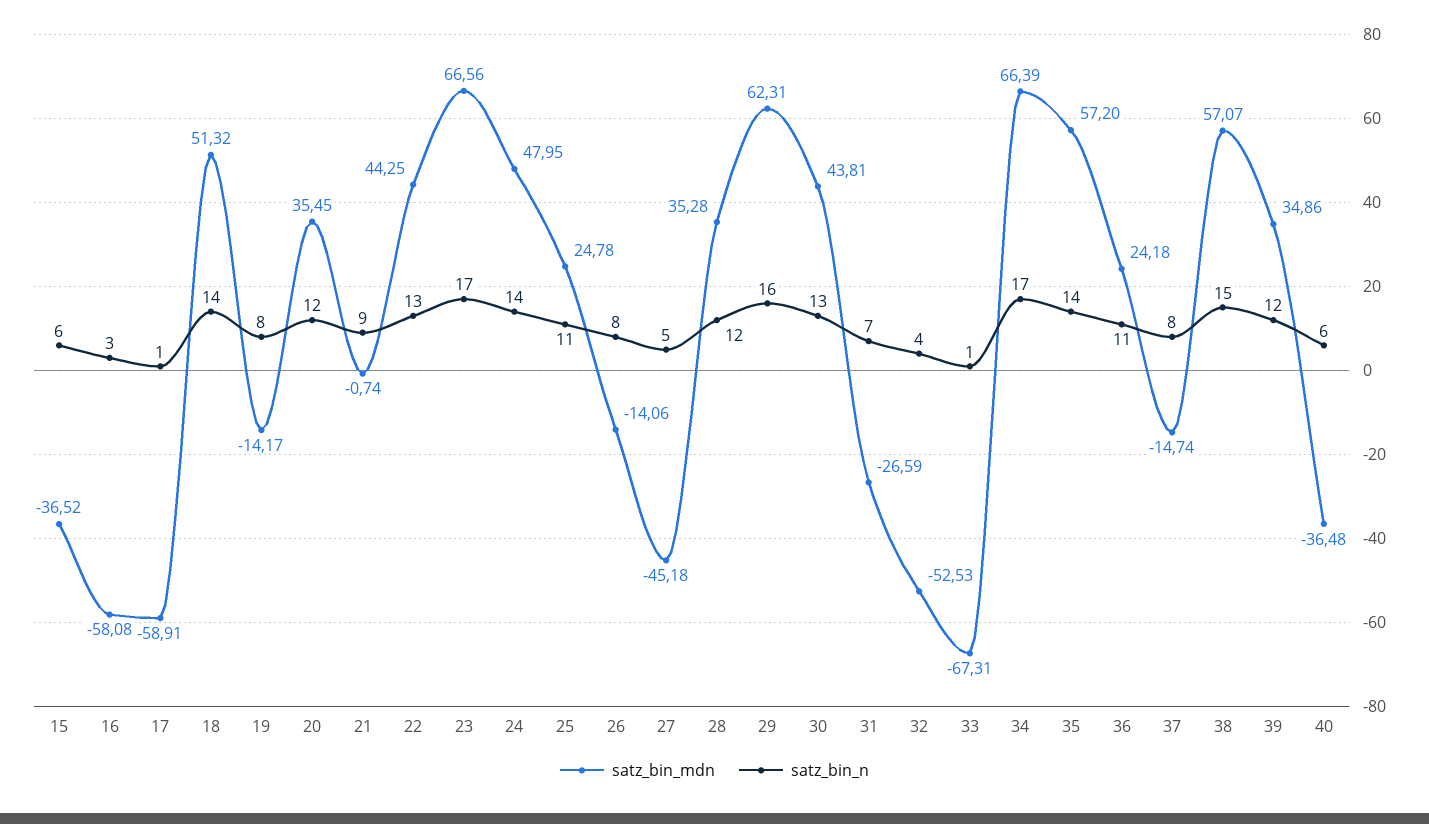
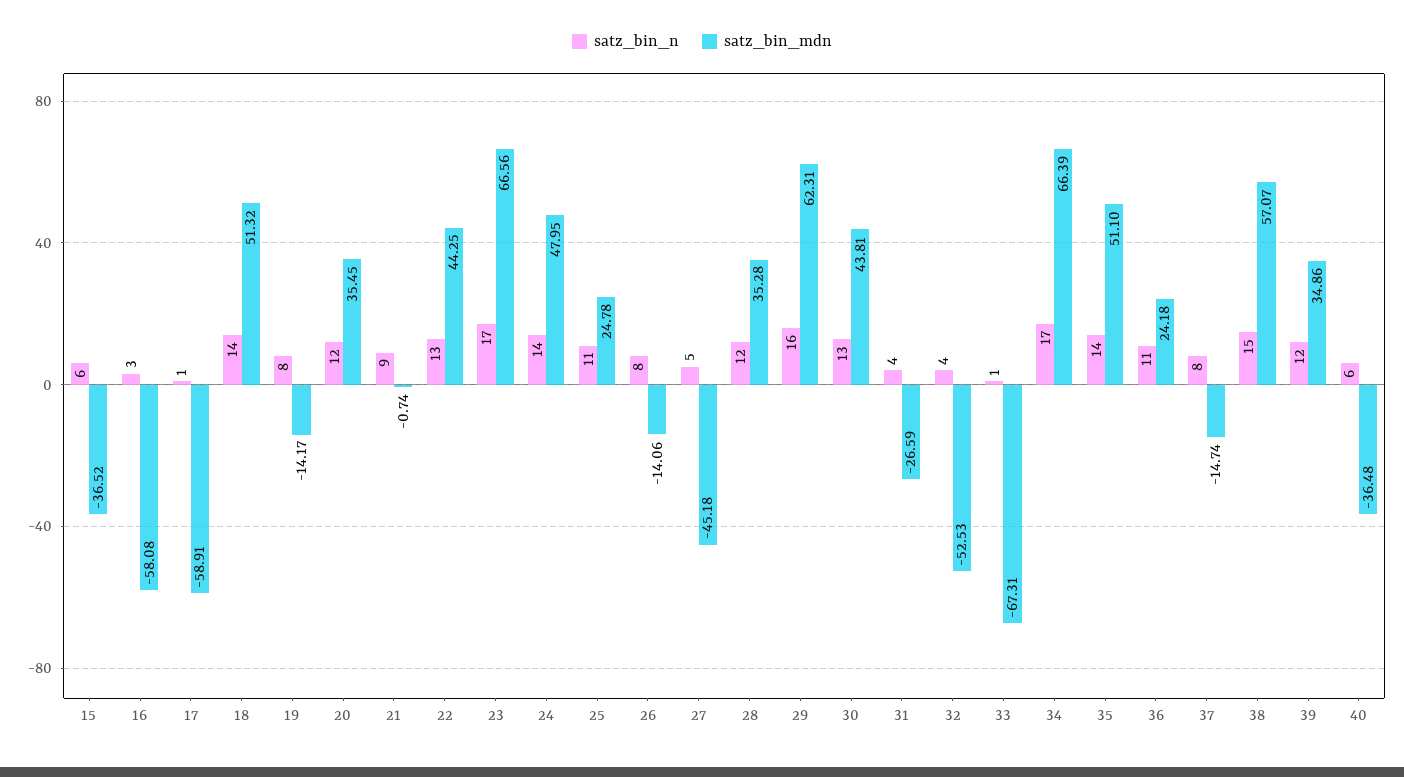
satz_bin_n, 31: 7 -> 4
satz_bin_mdn, 35: 57.2 -> 51.1

